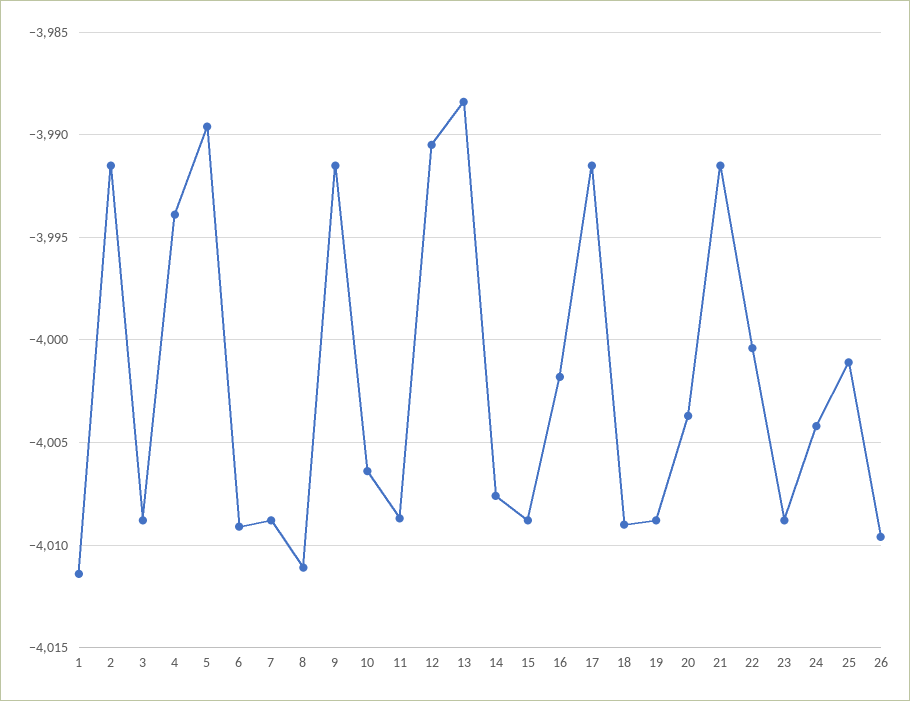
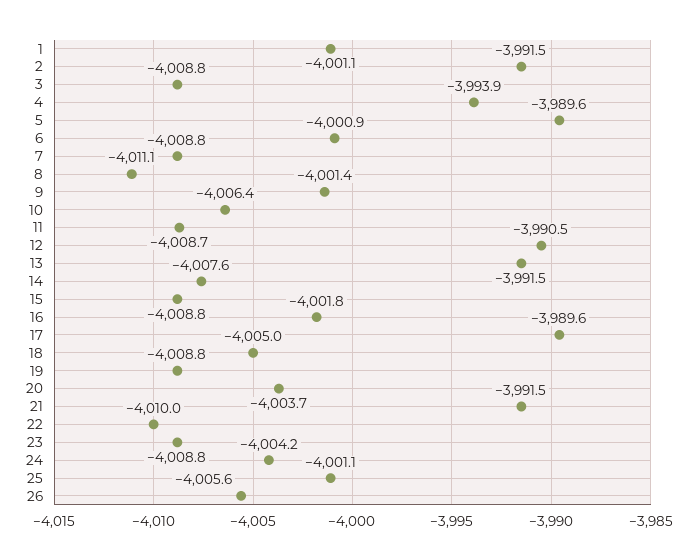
1: -4011.5 -> -4001.1
6: -4009 -> -4000.9
9: -3991.5 -> -4001.4
13: -3988.5 -> -3991.5
17: -3991.5 -> -3989.6
18: -4009 -> -4005
22: -4000.5 -> -4010
26: -4009.5 -> -4005.6

